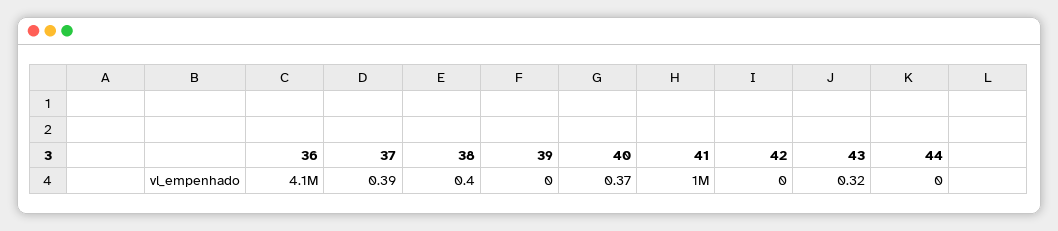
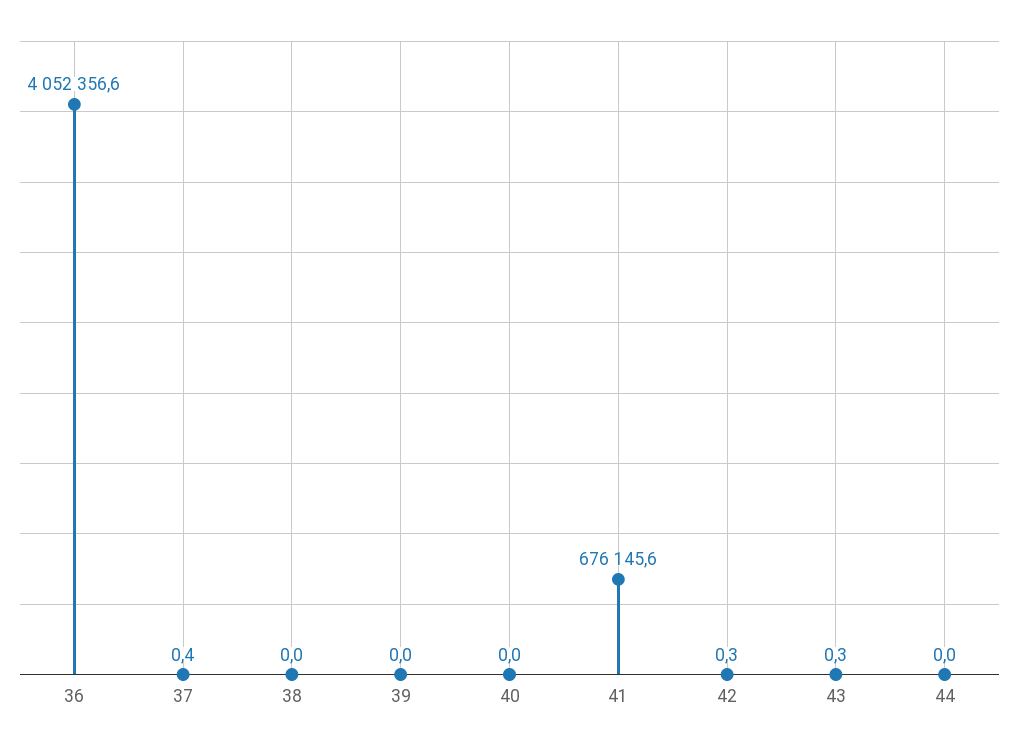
38: 0.4 -> 0
40: 0.37 -> 0
41: 1000000 -> 676145.6
42: 0 -> 0.3

